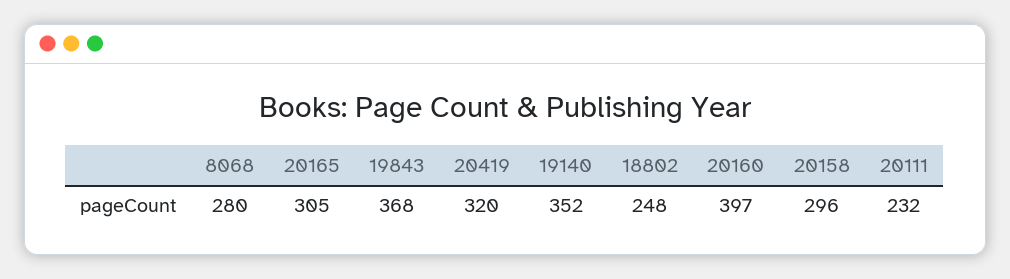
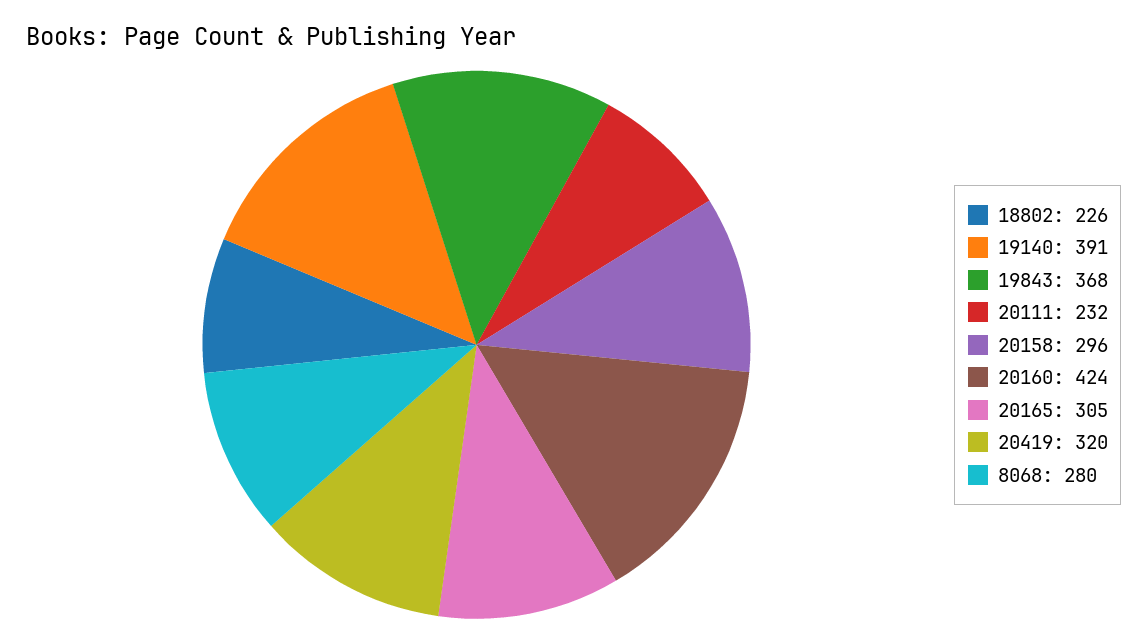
19140: 352 -> 391
18802: 248 -> 226
20160: 397 -> 424

